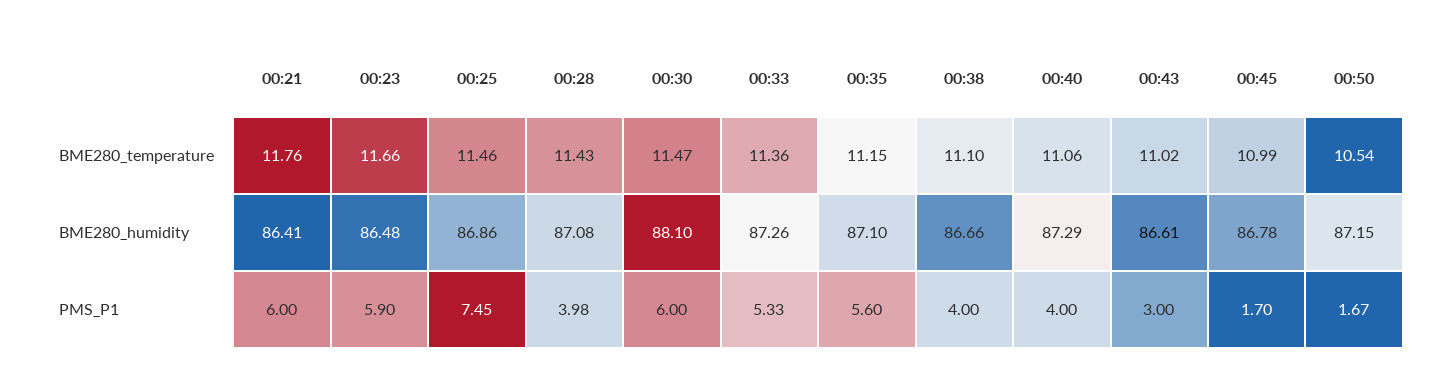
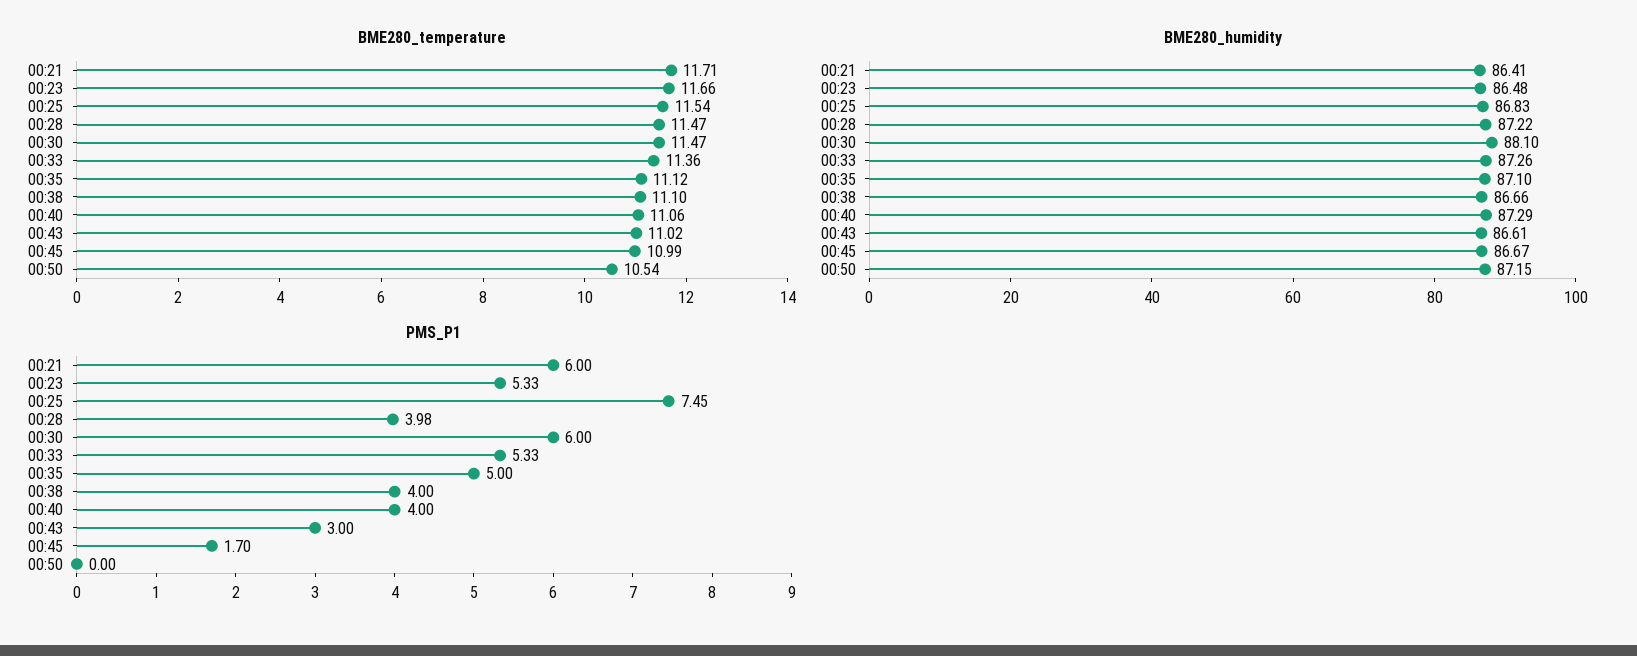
BME280_temperature, 00:21: 11.76 -> 11.71
BME280_temperature, 00:25: 11.46 -> 11.54
BME280_temperature, 00:28: 11.43 -> 11.47
BME280_temperature, 00:35: 11.15 -> 11.12
BME280_humidity, 00:25: 86.86 -> 86.83
BME280_humidity, 00:28: 87.08 -> 87.22
BME280_humidity, 00:45: 86.78 -> 86.67
PMS_P1, 00:23: 5.9 -> 5.33
PMS_P1, 00:35: 5.6 -> 5
PMS_P1, 00:50: 1.67 -> 0

